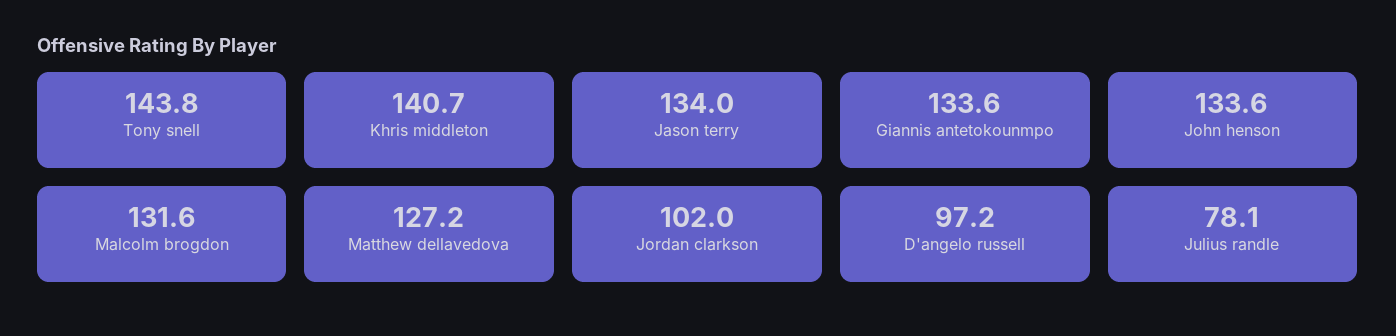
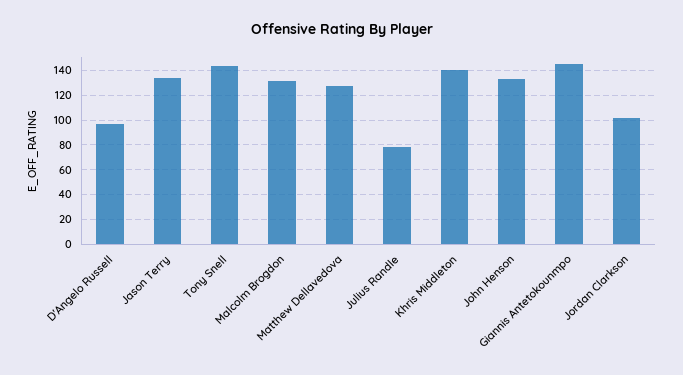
Giannis antetokounmpo: 133.6 -> 145

